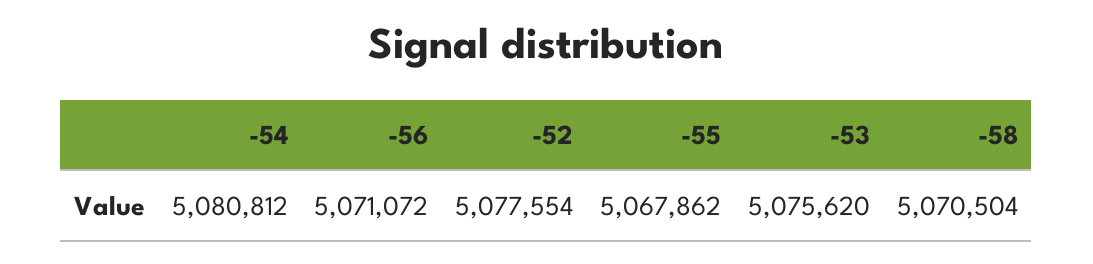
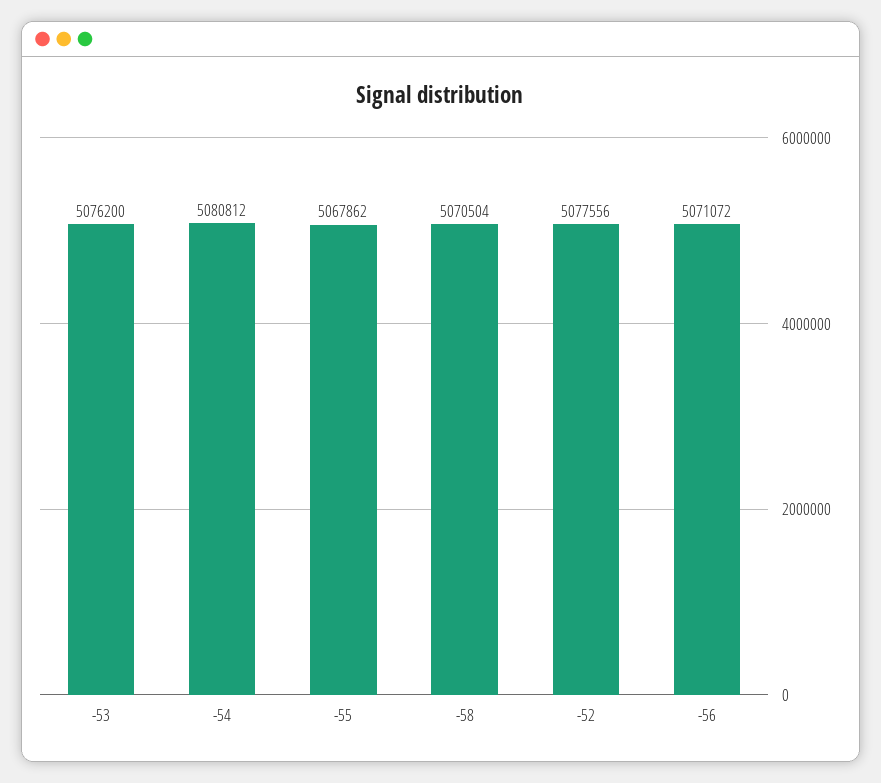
-52: 5077554 -> 5077556
-53: 5075620 -> 5076200

